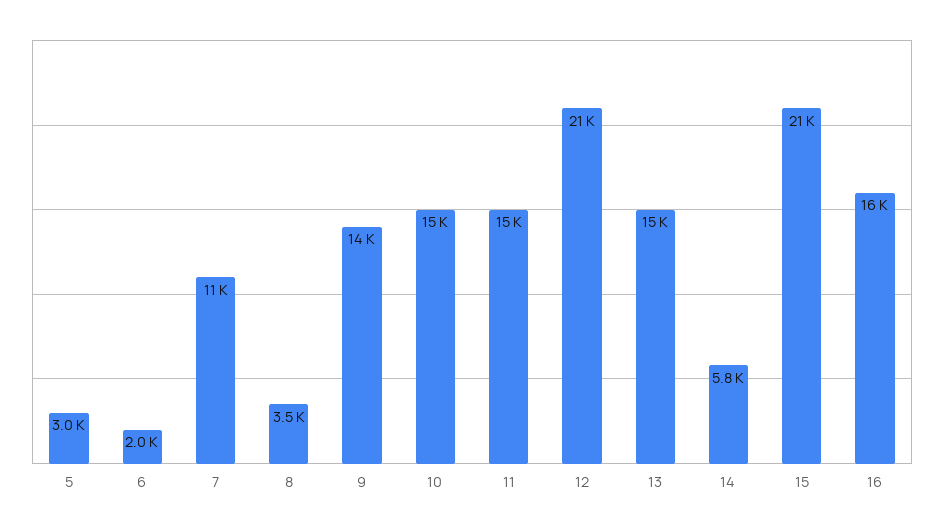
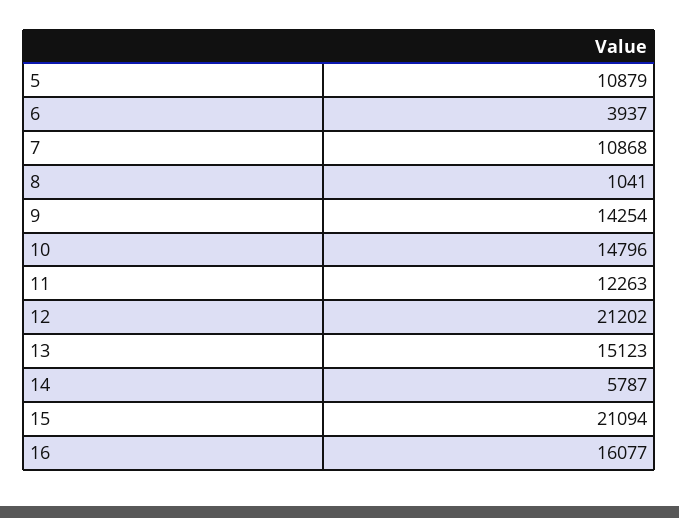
5: 3000 -> 10879
6: 2000 -> 3937
8: 3500 -> 1041
11: 15000 -> 12263

